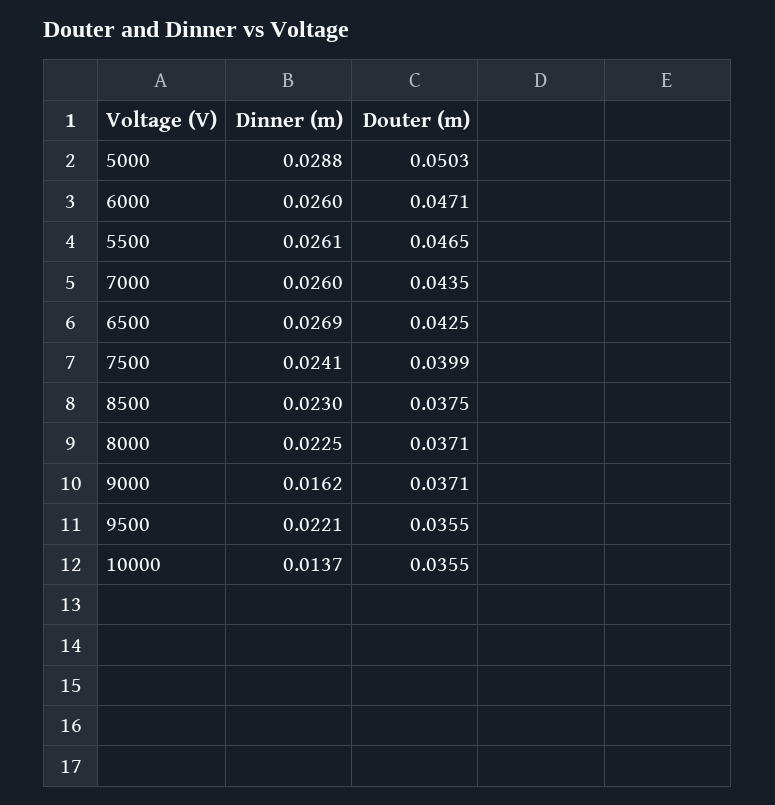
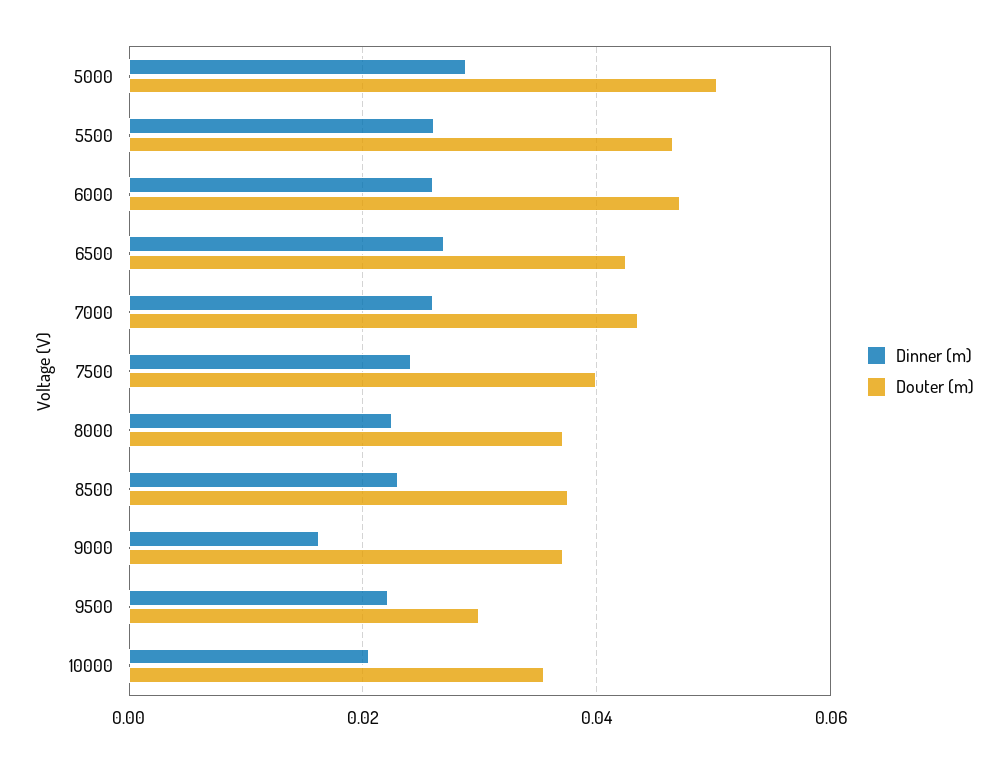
Douter (m), 9500: 0.0355 -> 0.03
Dinner (m), 10000: 0.0137 -> 0.02

